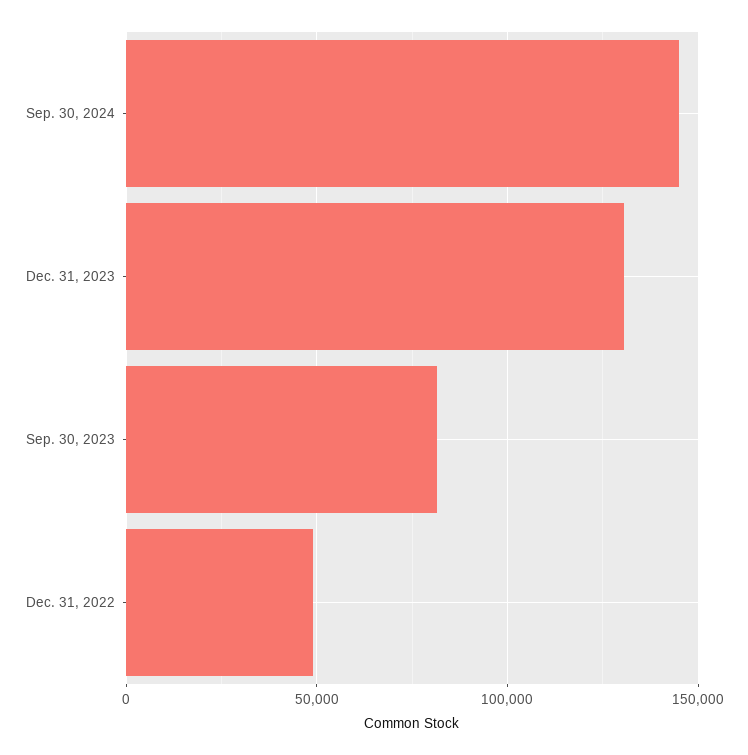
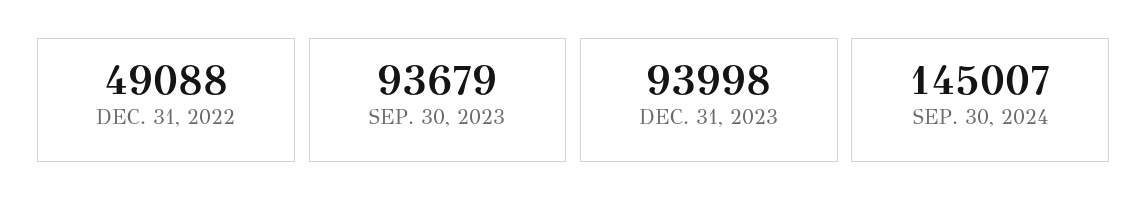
Dec. 31, 2023: 130000 -> 93998
Sep. 30, 2023: 80000 -> 93679

